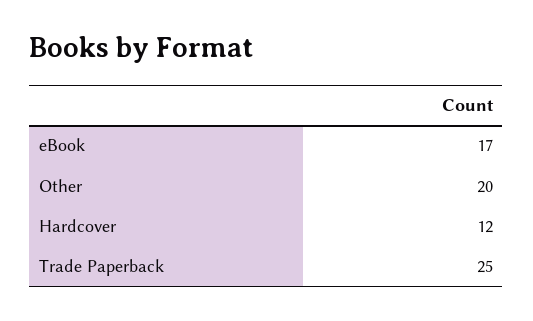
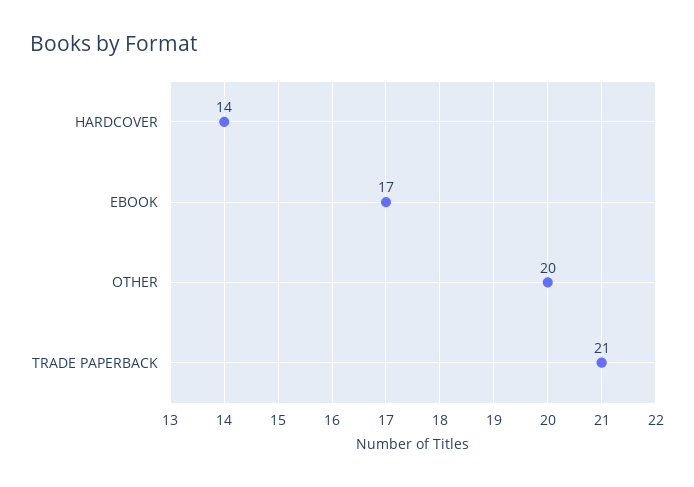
Hardcover: 12 -> 14
Trade Paperback: 25 -> 21

